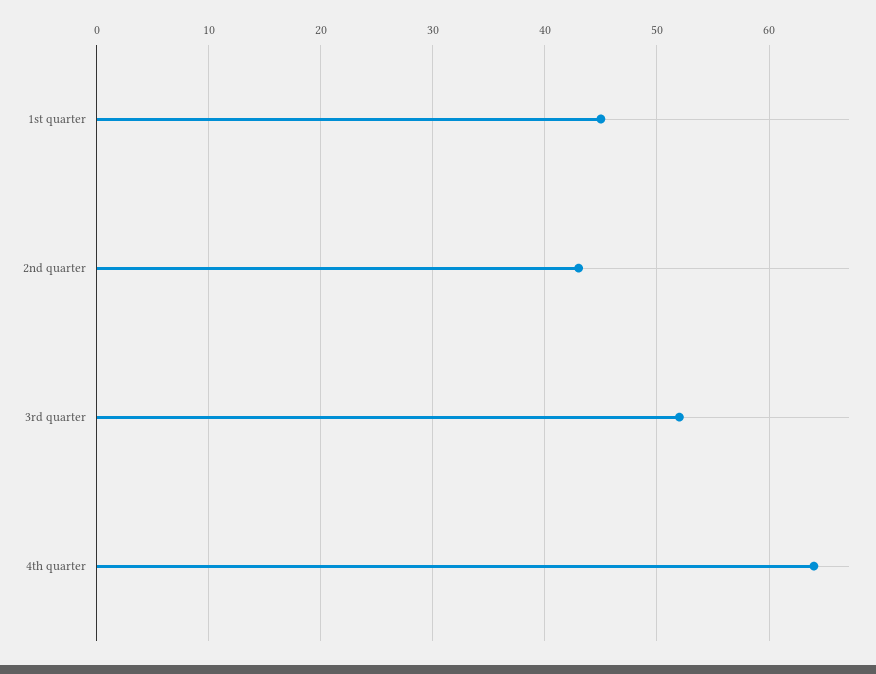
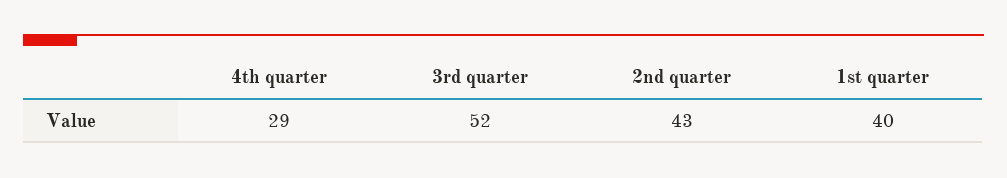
1st quarter: 45 -> 40
4th quarter: 64 -> 29

